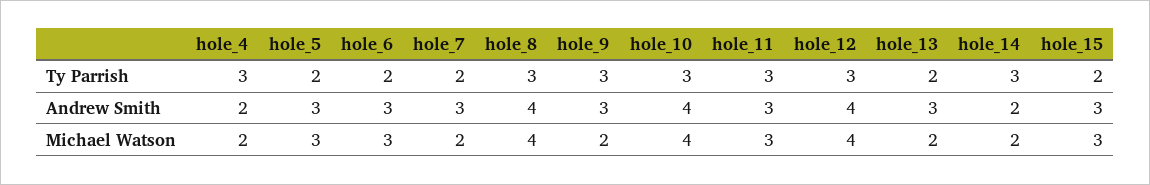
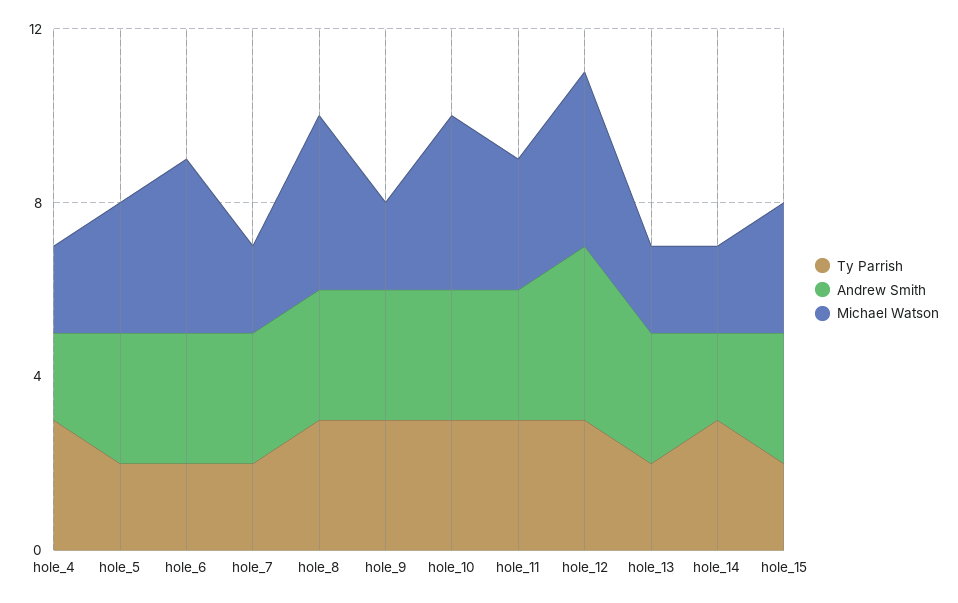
Andrew Smith, hole_8: 4 -> 3
Andrew Smith, hole_10: 4 -> 3
Michael Watson, hole_6: 3 -> 4

